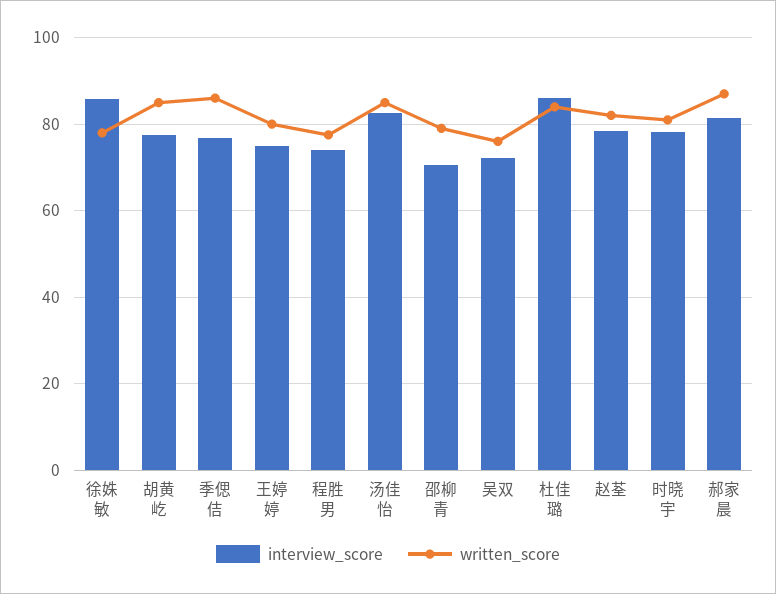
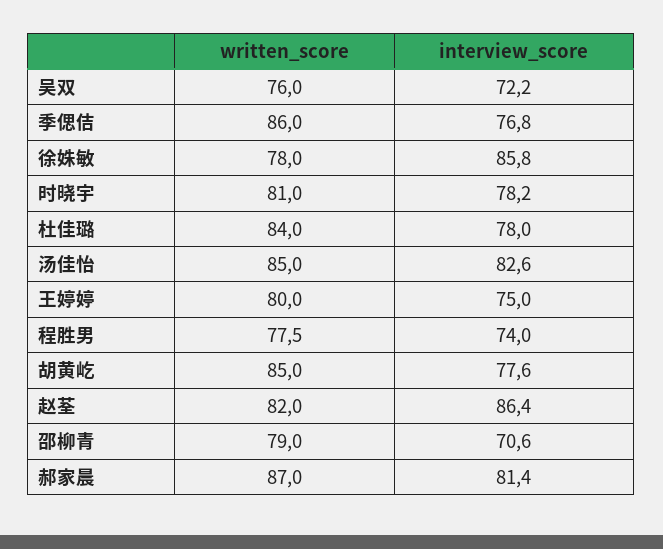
interview_score, 杜佳璐: 86 -> 78
interview_score, 赵荃: 78 -> 86.4

